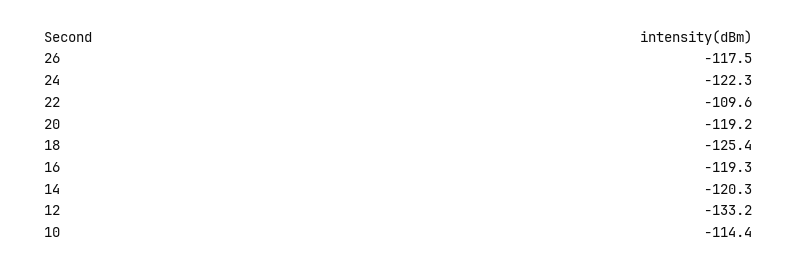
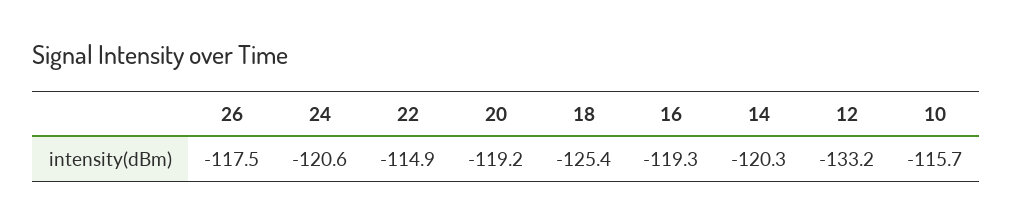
24: -122.3 -> -120.6
22: -109.6 -> -114.9
10: -114.4 -> -115.7

